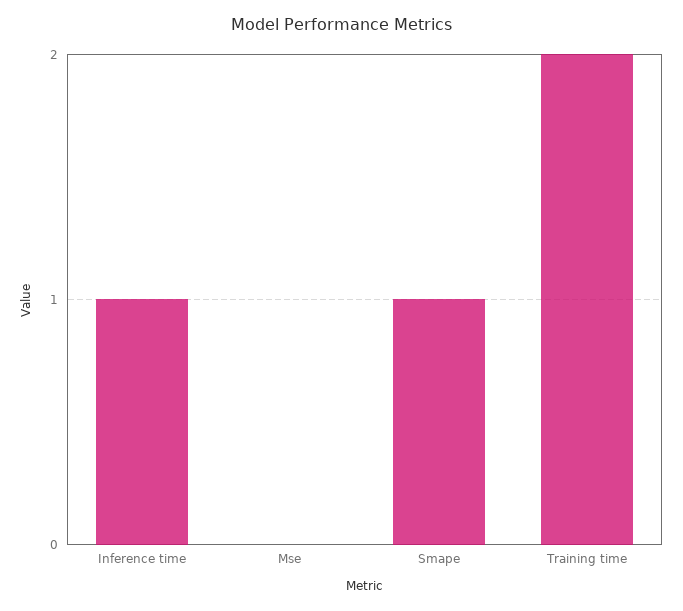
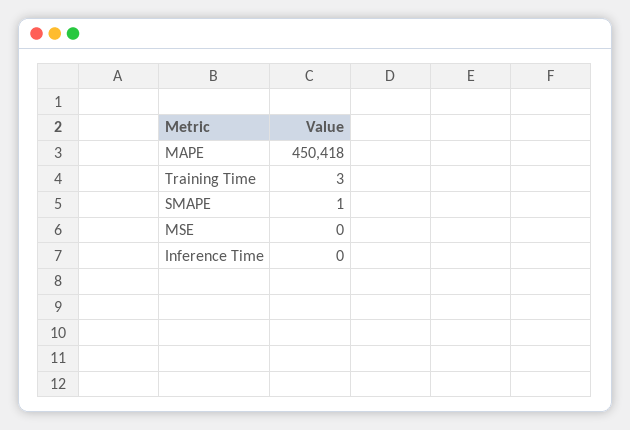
Inference time: 1 -> 0
Training time: 2 -> 3
MAPE: none -> 450418

